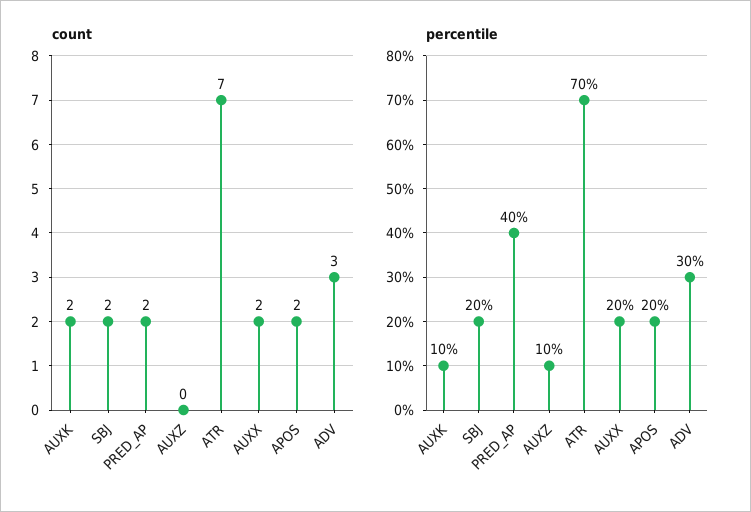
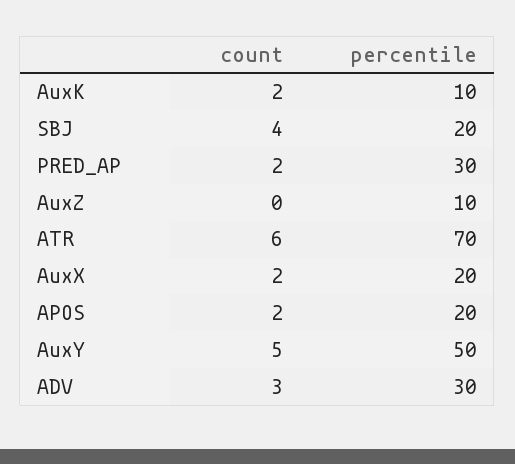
count, SBJ: 2 -> 4
count, ATR: 7 -> 6
percentile, PRED_AP: 40 -> 30
count, AuxY: none -> 5
percentile, AuxY: none -> 50

